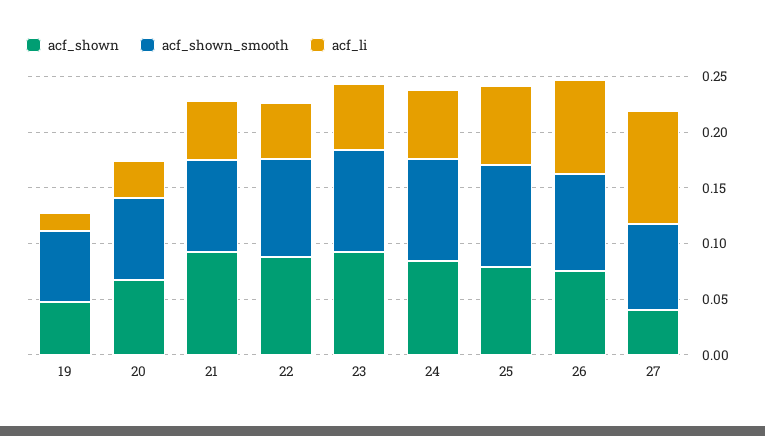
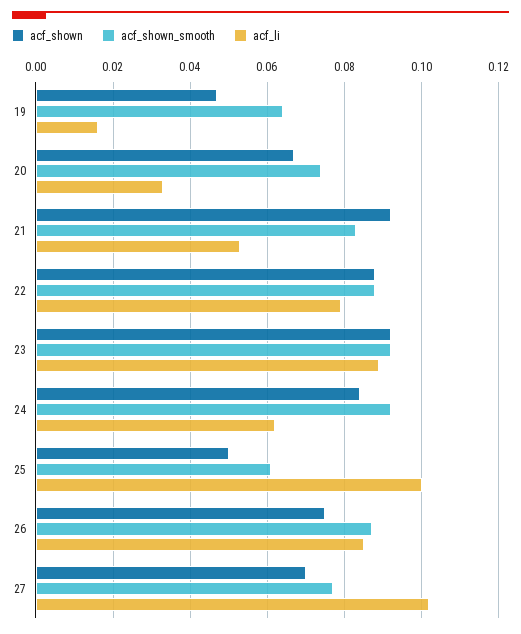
acf_li, 22: 0.05 -> 0.08
acf_li, 23: 0.06 -> 0.09
acf_shown, 25: 0.08 -> 0.05
acf_shown_smooth, 25: 0.09 -> 0.06
acf_li, 25: 0.07 -> 0.1
acf_shown, 27: 0.04 -> 0.07

